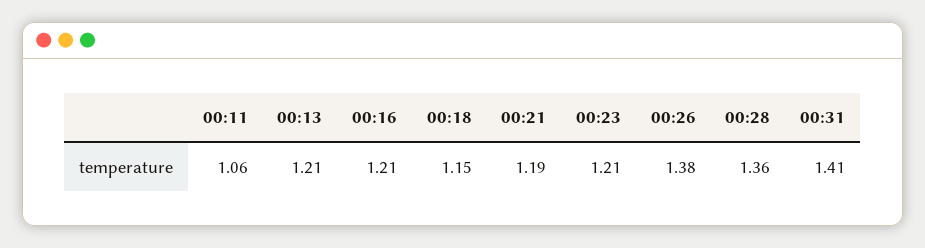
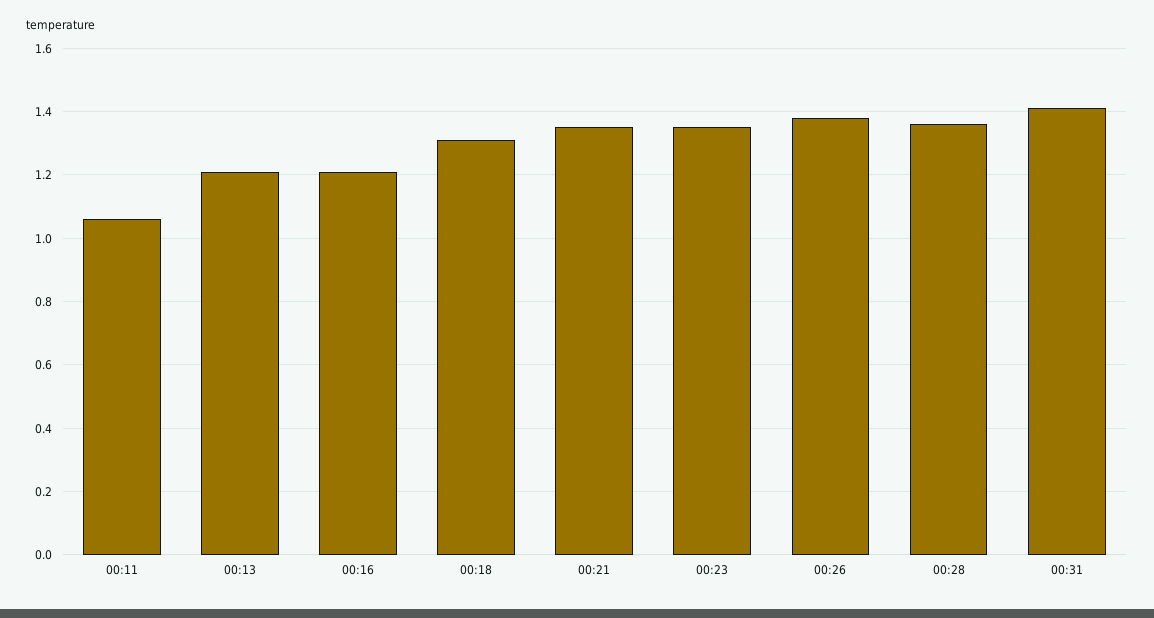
00:18: 1.15 -> 1.3
00:21: 1.19 -> 1.35
00:23: 1.21 -> 1.35

